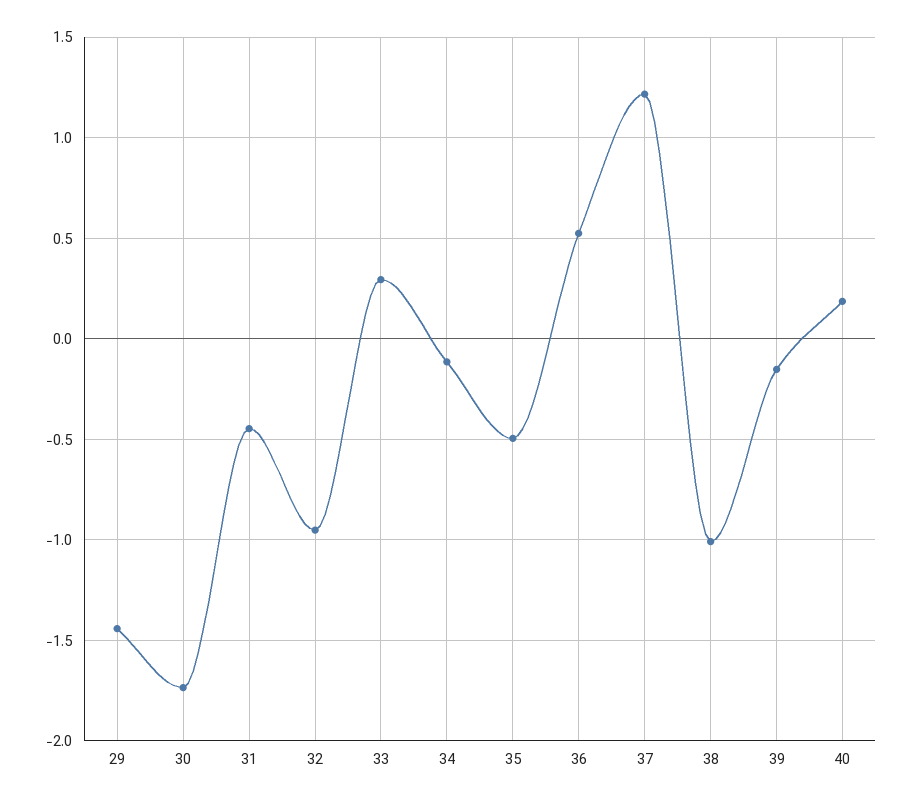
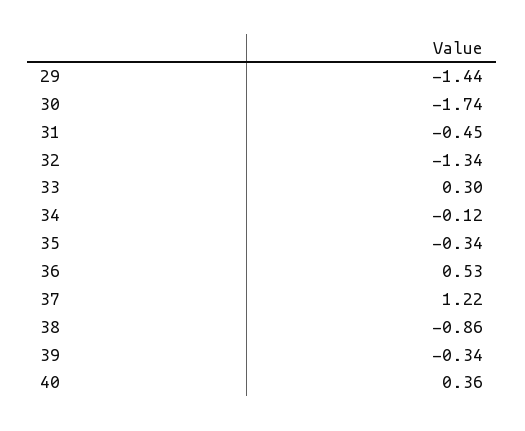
32: -0.95 -> -1.34
35: -0.5 -> -0.34
38: -1 -> -0.86
39: -0.15 -> -0.34
40: 0.2 -> 0.36

